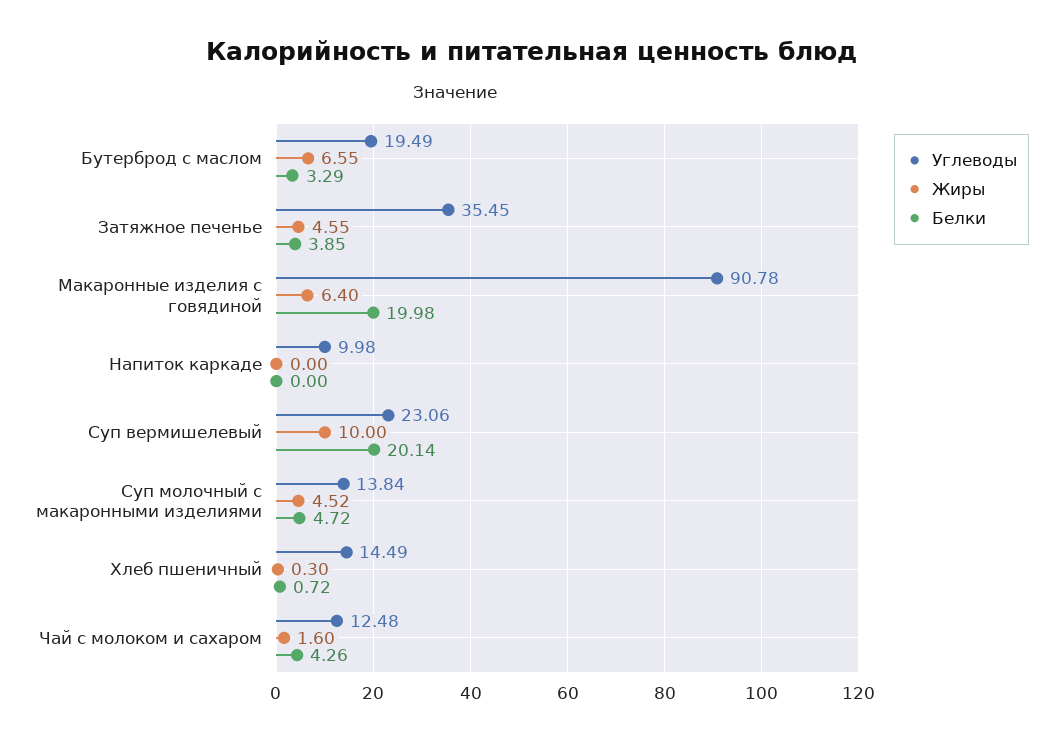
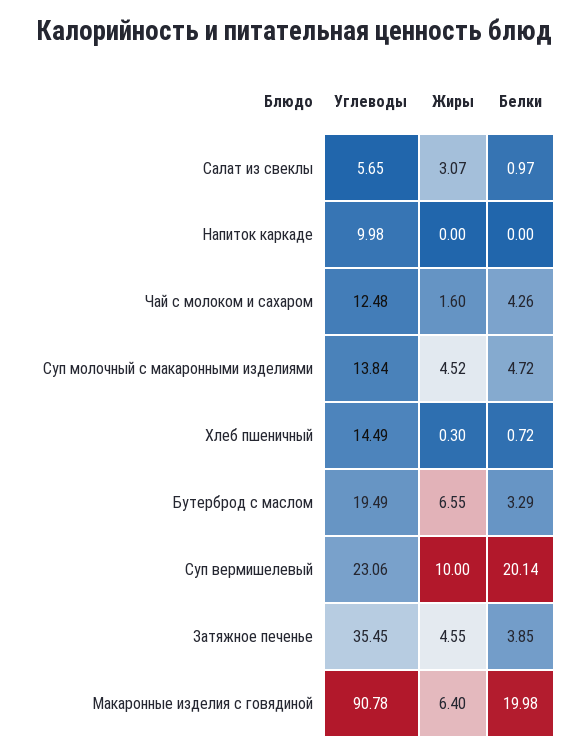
Углеводы, Салат из свеклы: none -> 5.65
Жиры, Салат из свеклы: none -> 3.07
Белки, Салат из свеклы: none -> 0.97

